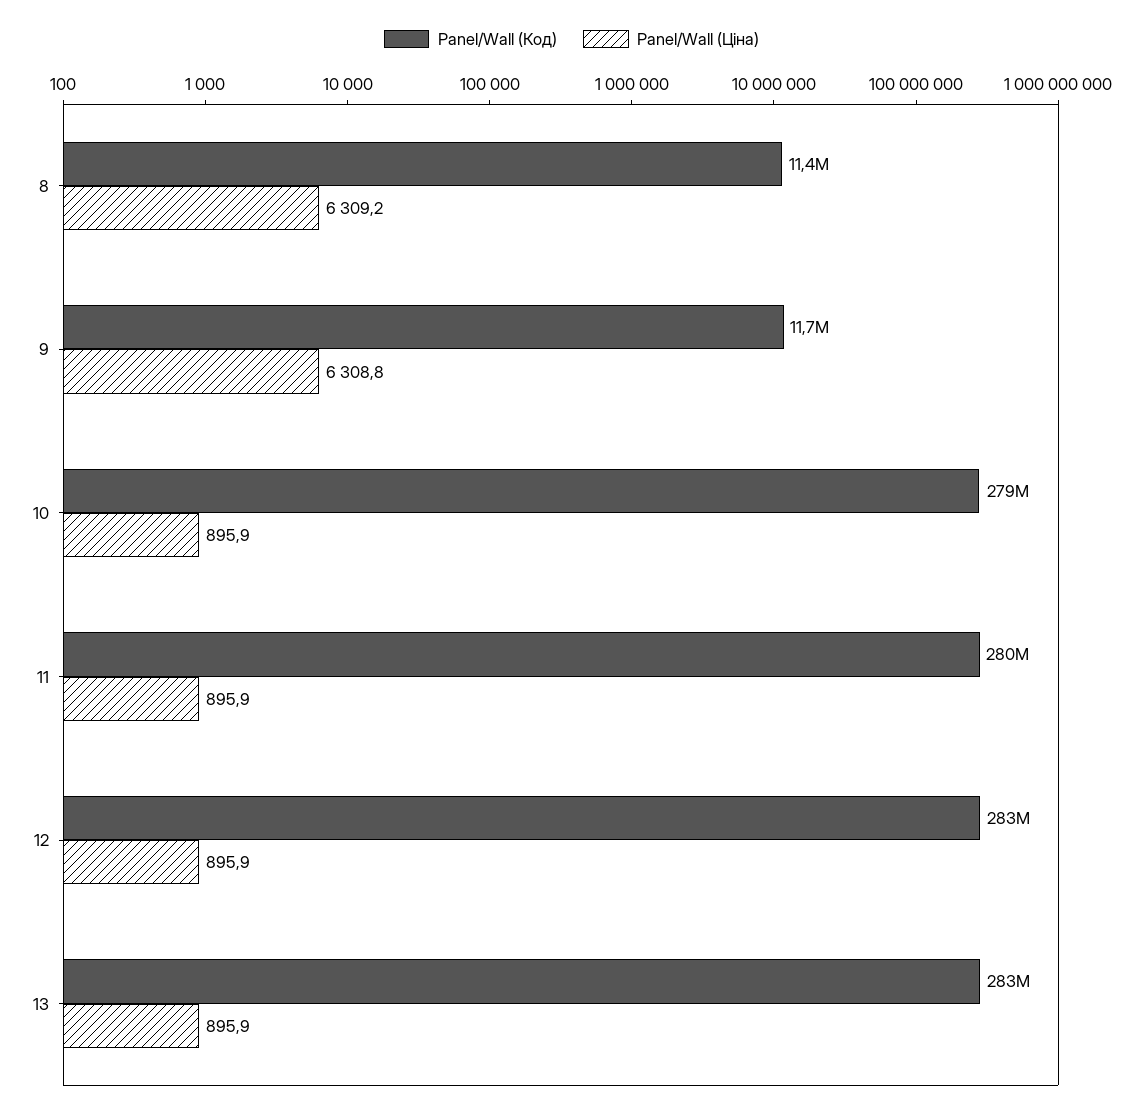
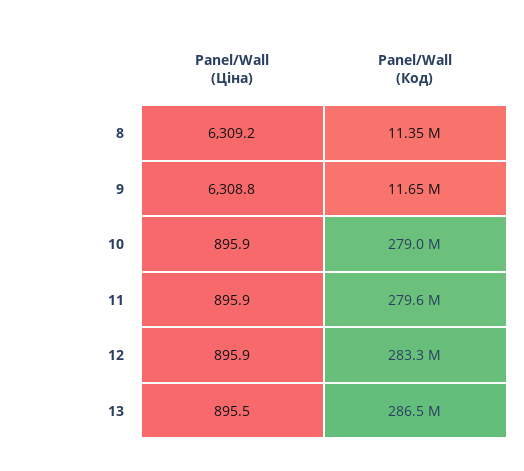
Panel/Wall (Код), 13: 283000000 -> 286500000
Panel/Wall (Ціна), 13: 895.9 -> 895.5

